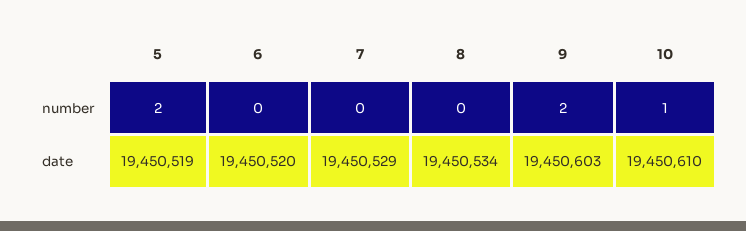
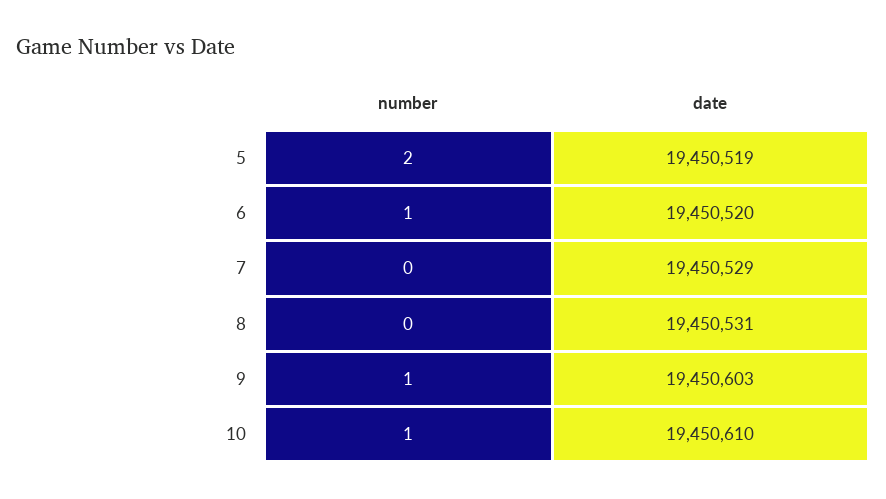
6, number: 0 -> 1
9, number: 2 -> 1
8, date: 19450534 -> 19450531

